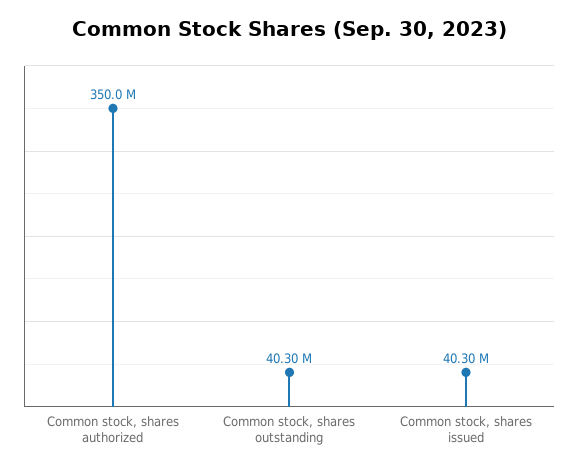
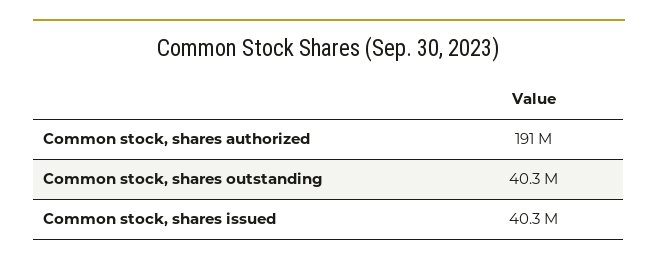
Common stock, shares authorized: 350000000 -> 191000000

